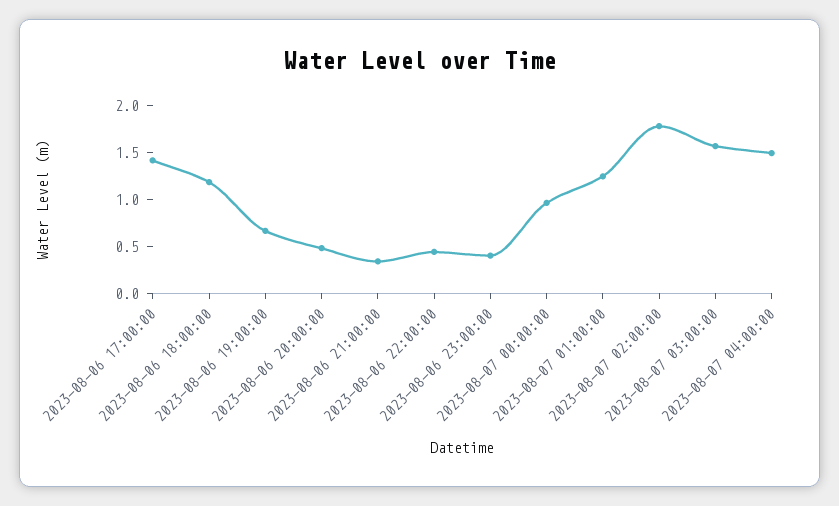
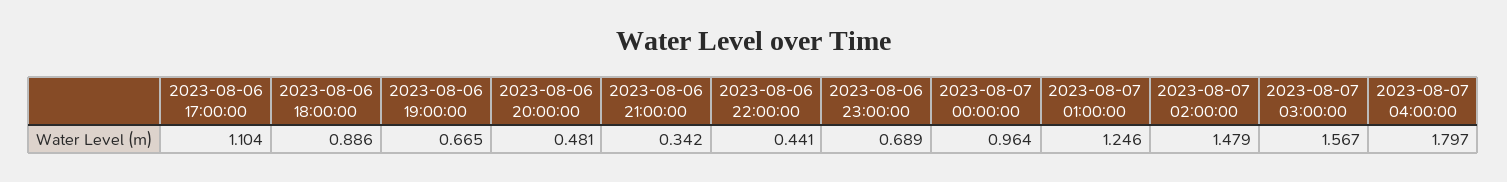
2023-08-06 17:00:00: 1.4 -> 1.104
2023-08-06 18:00:00: 1.2 -> 0.886
2023-08-06 23:00:00: 0.4 -> 0.689
2023-08-07 02:00:00: 1.8 -> 1.479
2023-08-07 04:00:00: 1.5 -> 1.797

